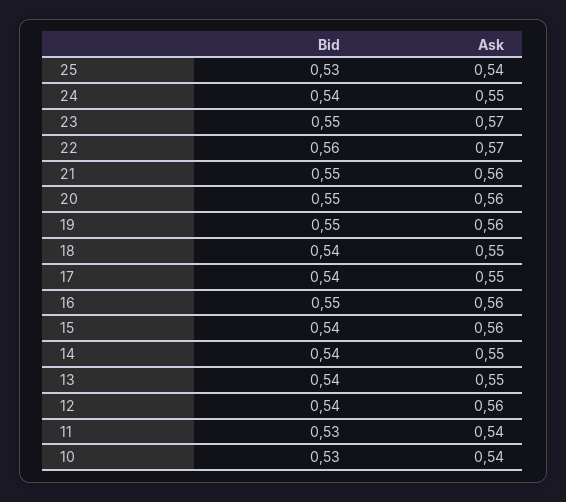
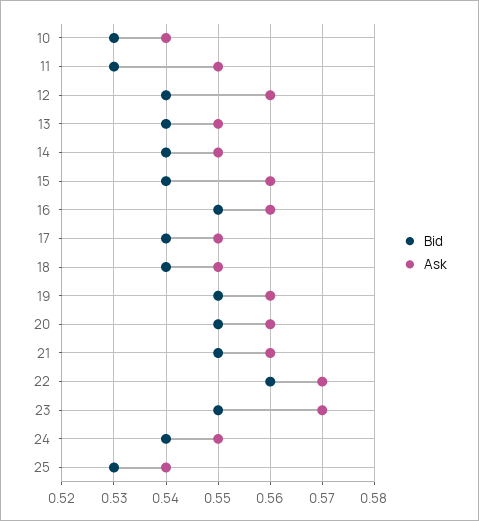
Ask, 11: 0.54 -> 0.55

